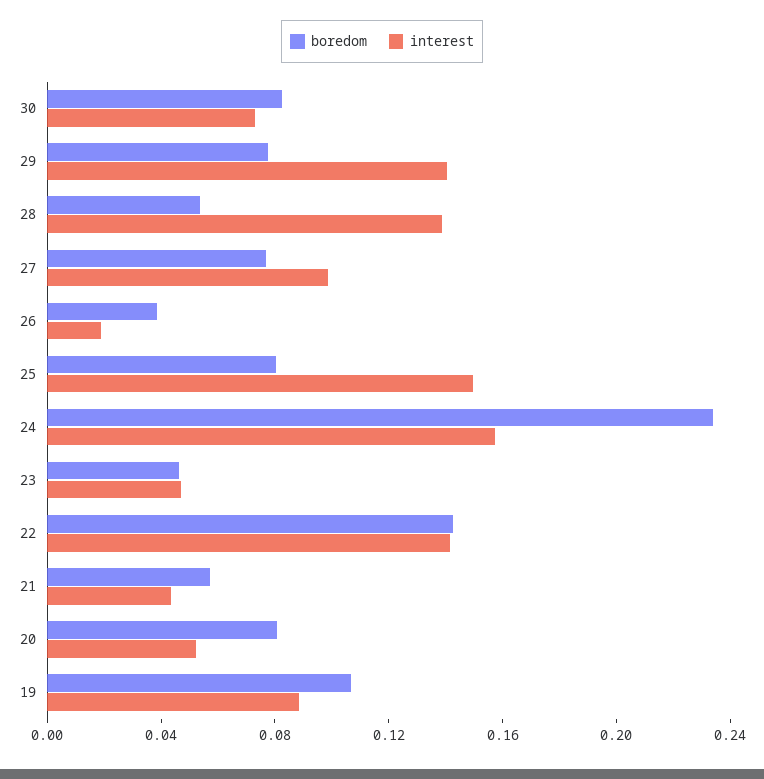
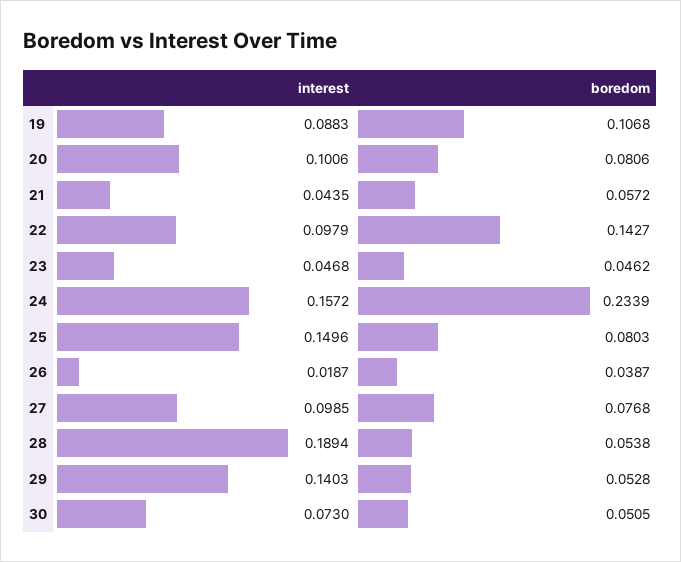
boredom, 30: 0.08 -> 0.0505
boredom, 29: 0.08 -> 0.0528
interest, 28: 0.14 -> 0.1894
interest, 22: 0.14 -> 0.0979
interest, 20: 0.05 -> 0.1006

